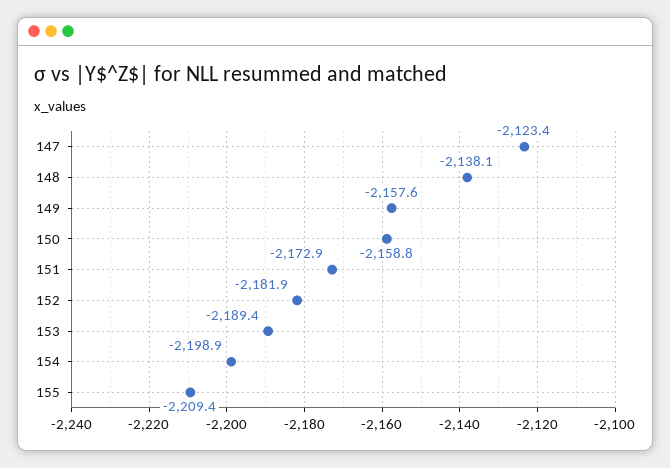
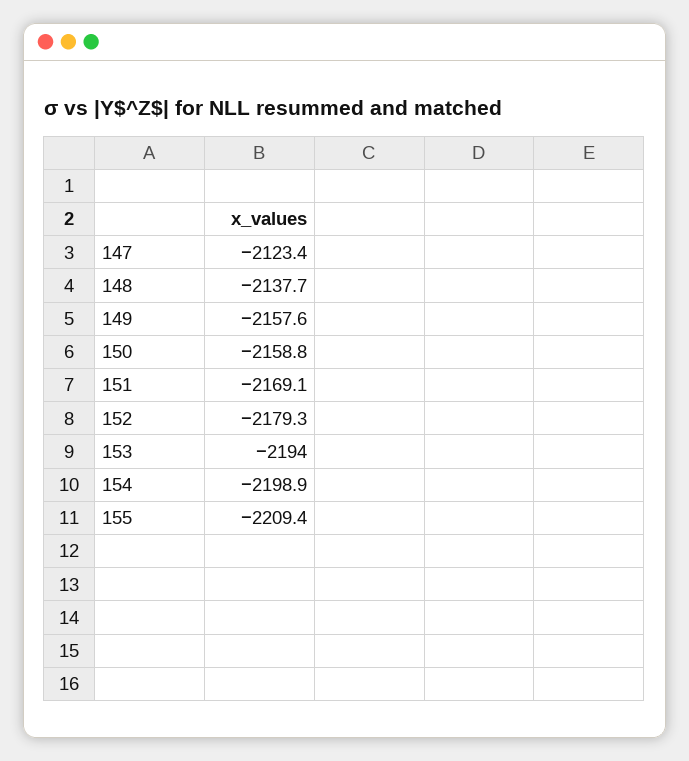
148: -2138.1 -> -2137.7
151: -2172.9 -> -2169.1
152: -2181.9 -> -2179.3
153: -2189.4 -> -2194

